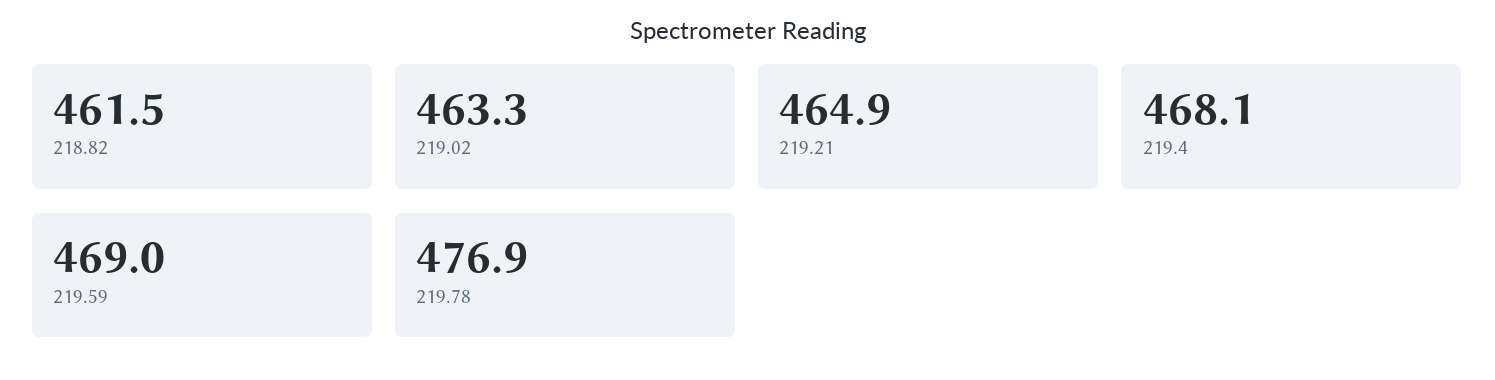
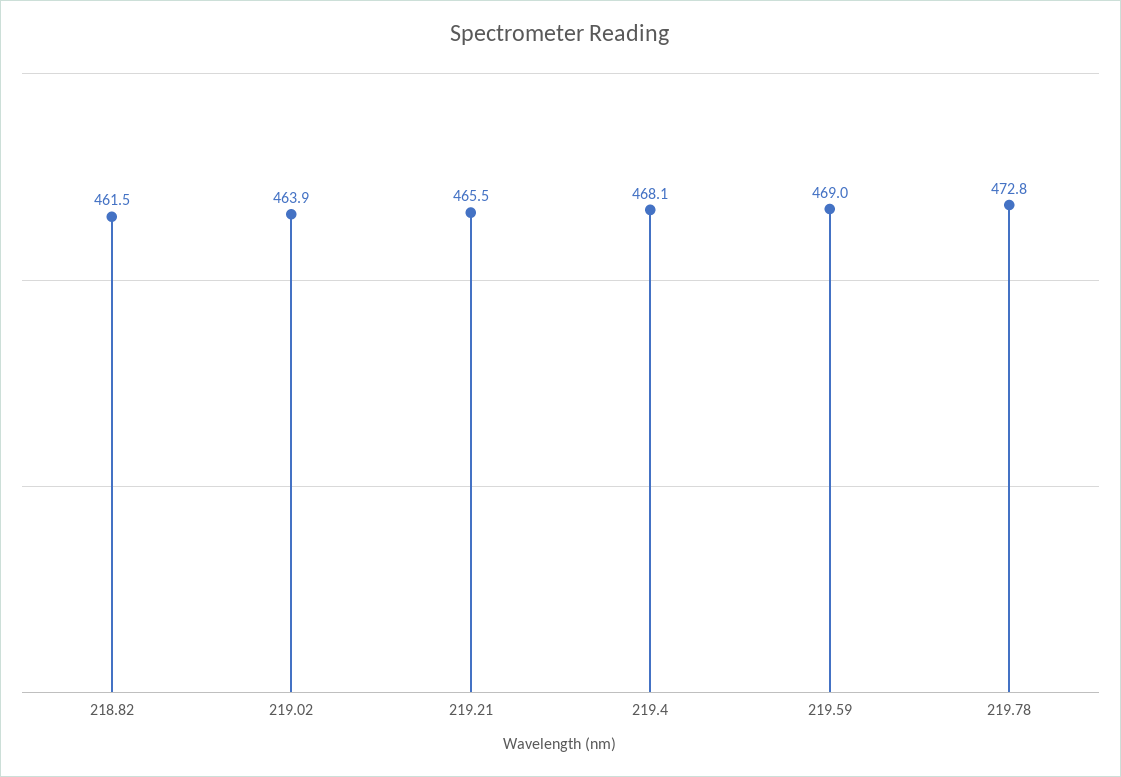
219.02: 463.3 -> 463.9
219.21: 464.9 -> 465.5
219.78: 476.9 -> 472.8

